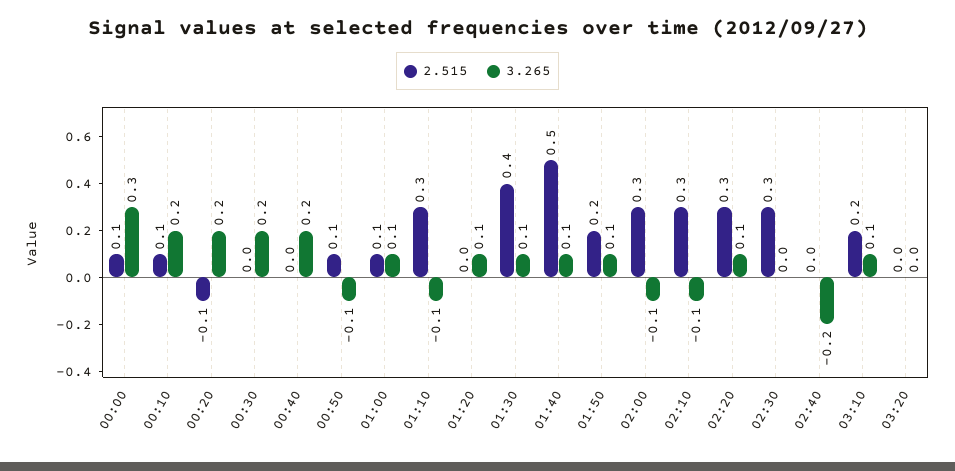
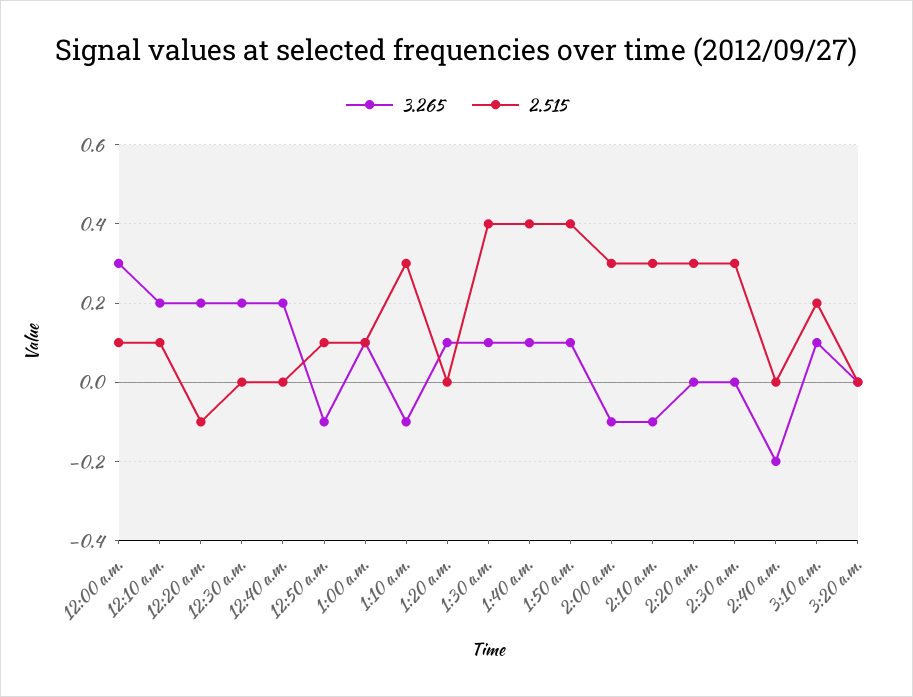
2.515, 01:40: 0.5 -> 0.4
2.515, 01:50: 0.2 -> 0.4
3.265, 02:20: 0.1 -> 0

